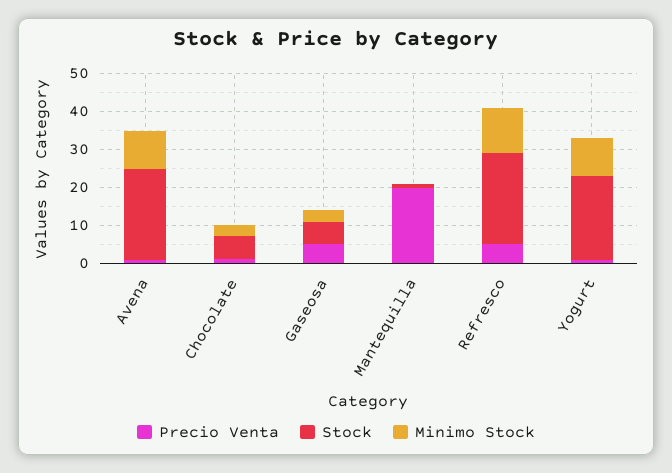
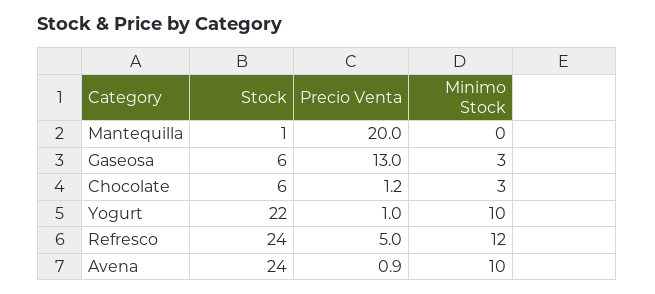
Precio Venta, Gaseosa: 5 -> 13

